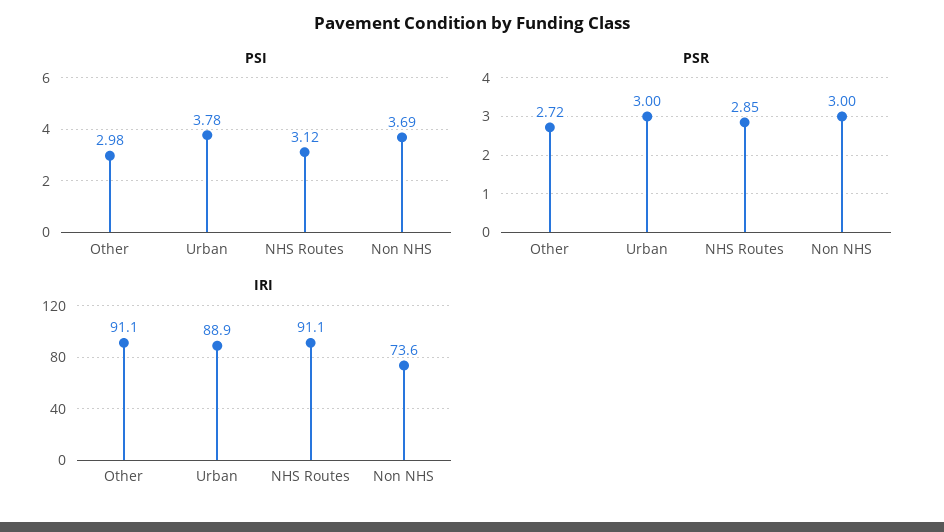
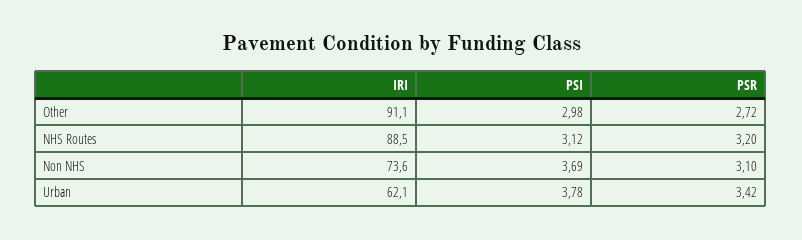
PSR, Urban: 3 -> 3.42
PSR, NHS Routes: 2.85 -> 3.2
PSR, Non NHS: 3 -> 3.1
IRI, Urban: 88.9 -> 62.1
IRI, NHS Routes: 91.1 -> 88.5

